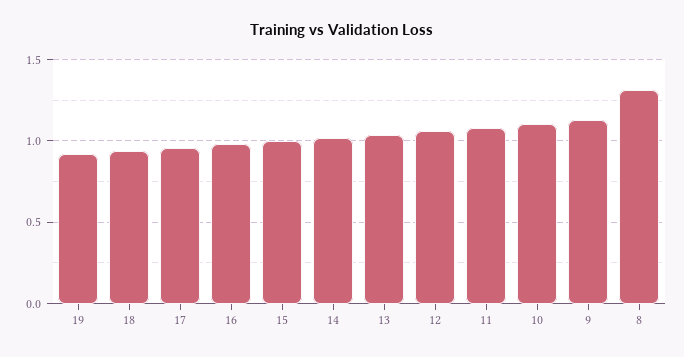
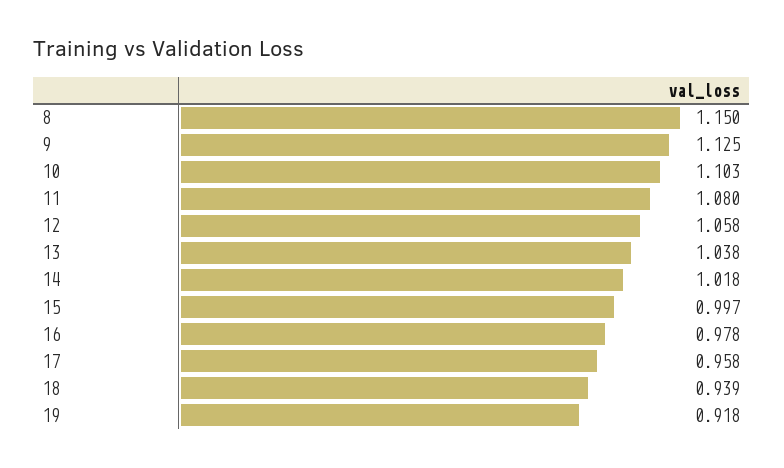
8: 1.3 -> 1.15

